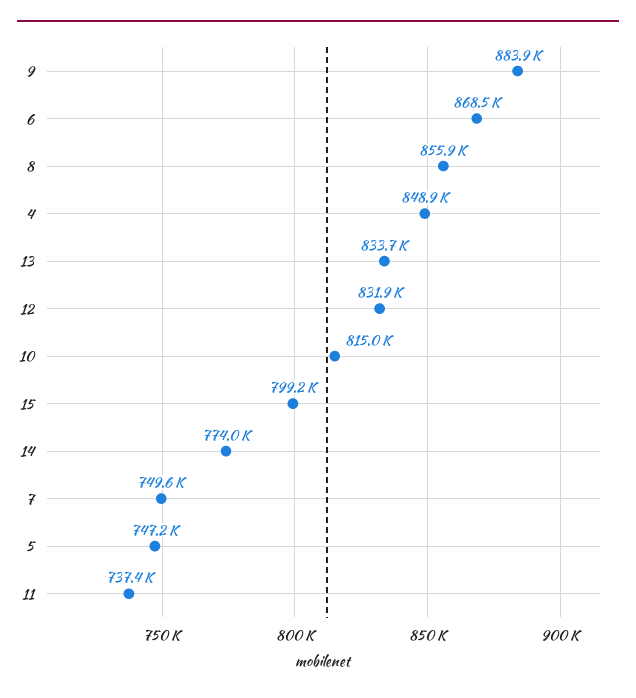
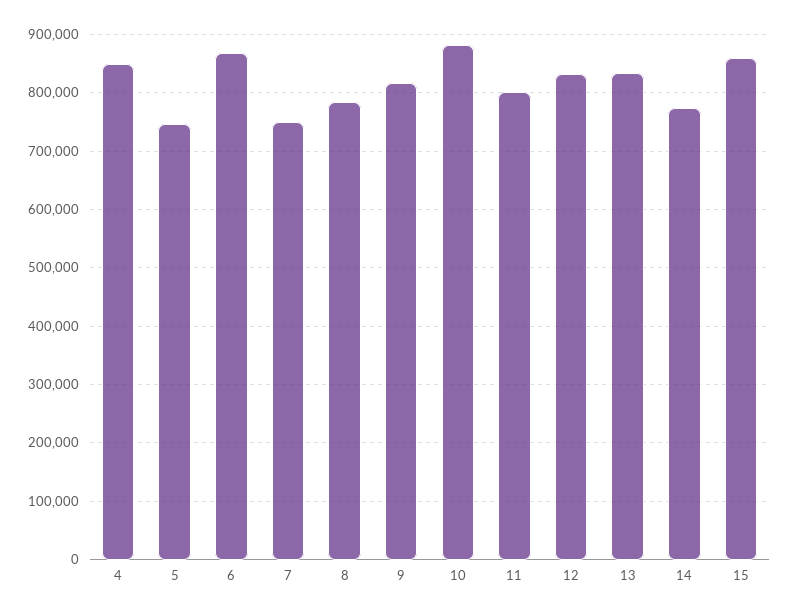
9: 883900 -> 820000
8: 855900 -> 780000
10: 815000 -> 880000
15: 799200 -> 860000
11: 737400 -> 800000

